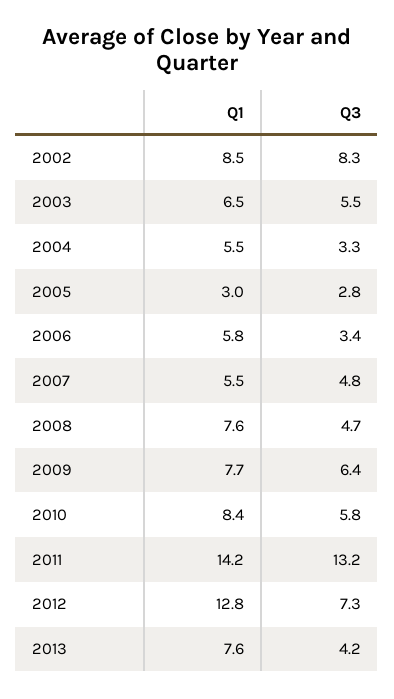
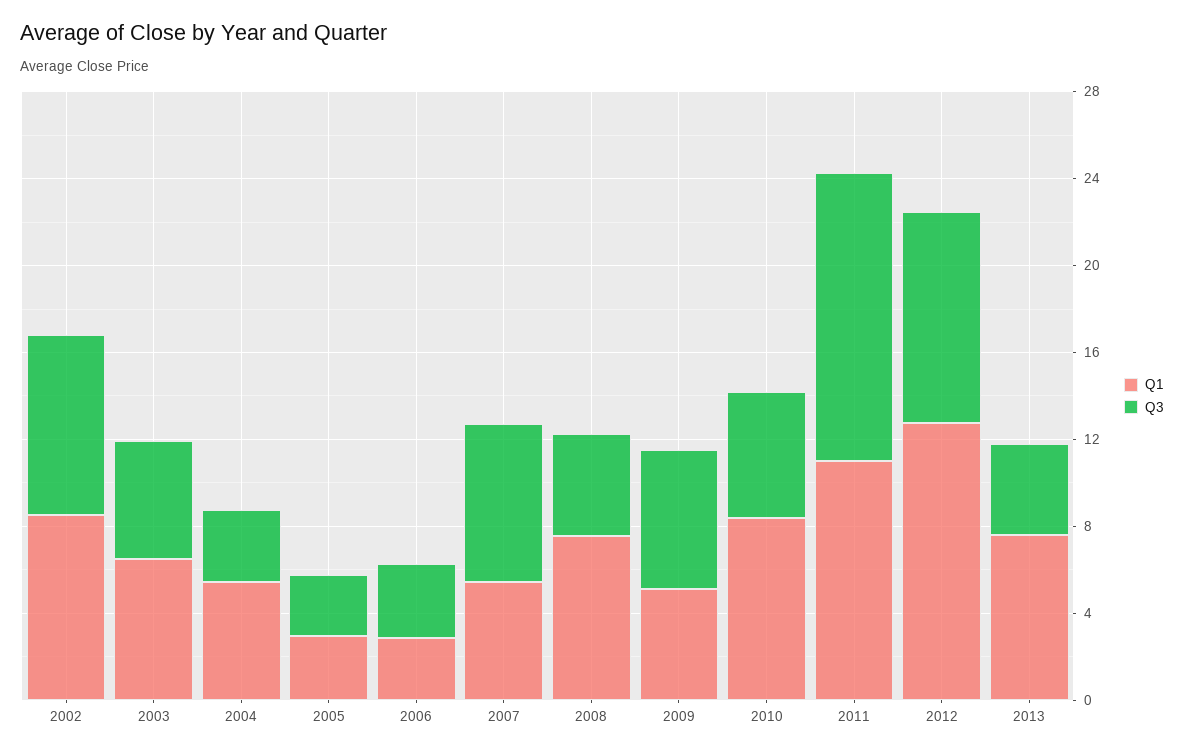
Q1, 2006: 5.8 -> 3
Q3, 2007: 4.8 -> 7
Q1, 2009: 7.7 -> 5
Q1, 2011: 14.2 -> 11
Q3, 2012: 7.3 -> 10

